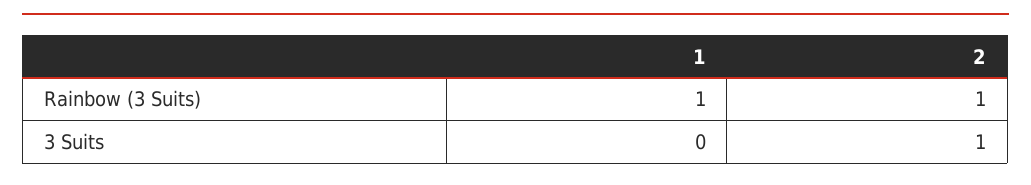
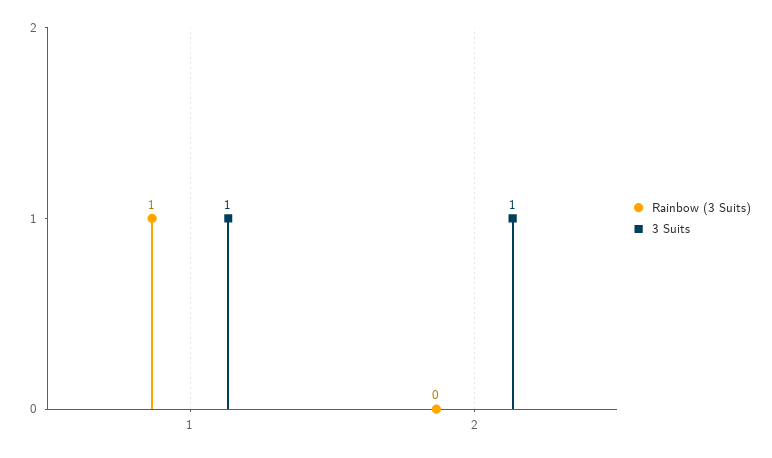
Rainbow (3 Suits), 2: 1 -> 0
3 Suits, 1: 0 -> 1

